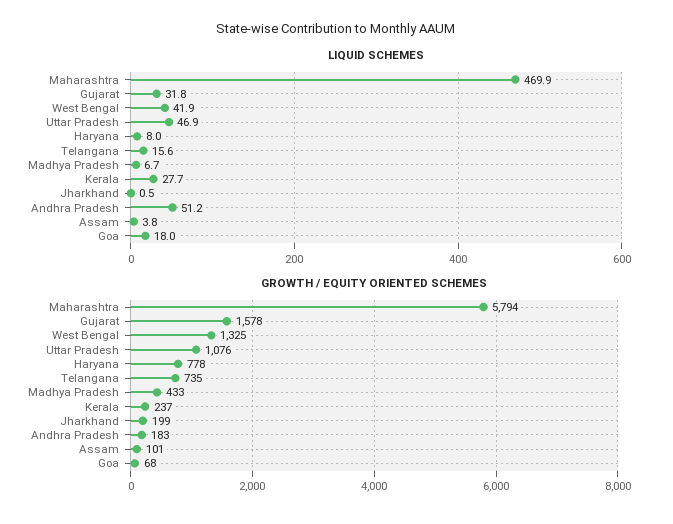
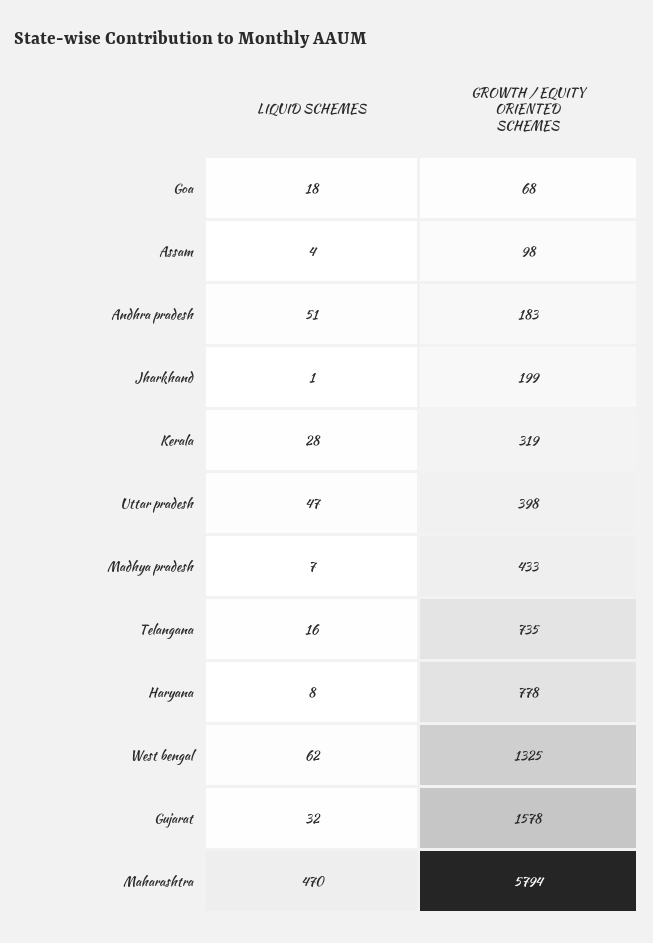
LIQUID SCHEMES, West Bengal: 41.9 -> 62
GROWTH / EQUITY ORIENTED SCHEMES, Uttar Pradesh: 1076 -> 398
GROWTH / EQUITY ORIENTED SCHEMES, Kerala: 237 -> 319
GROWTH / EQUITY ORIENTED SCHEMES, Assam: 101 -> 98

